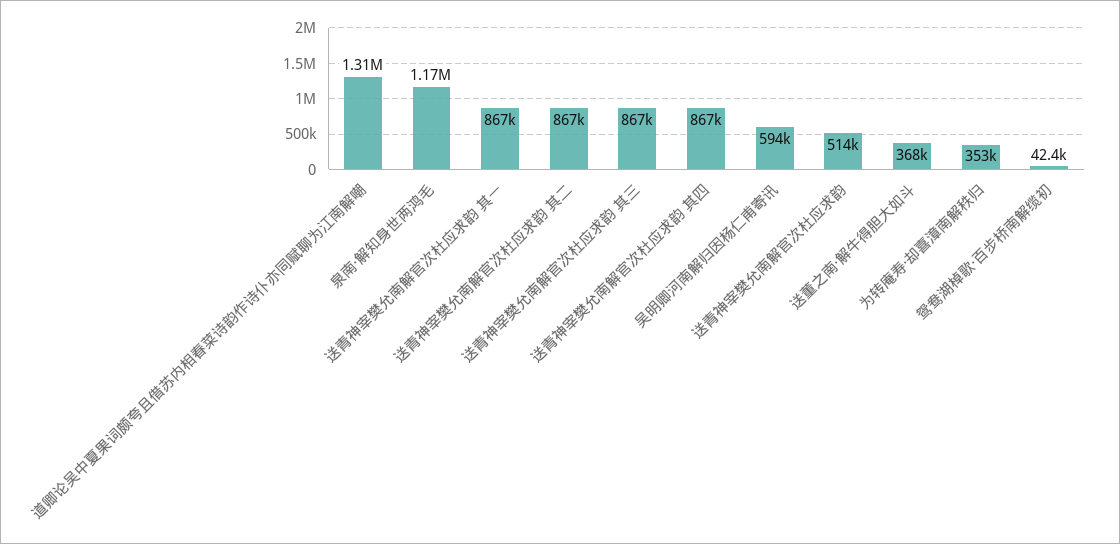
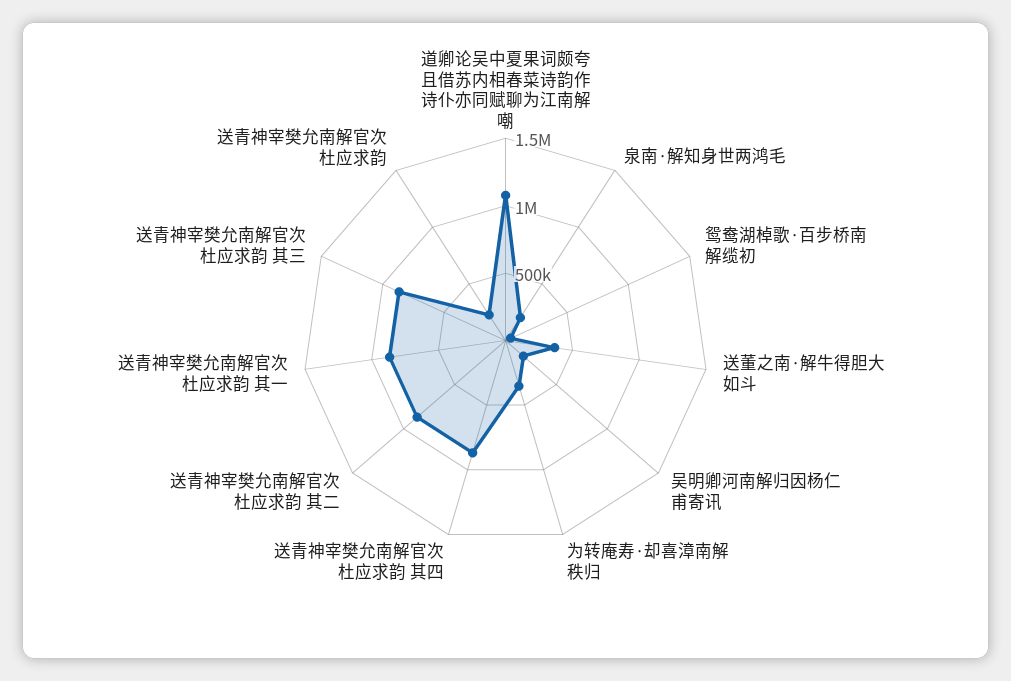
道卿论吴中夏果词颇夸且借苏内相春菜诗韵作诗仆亦同赋聊为江南解嘲: 1310000 -> 1100000
泉南·解知身世两鸿毛: 1170000 -> 200000
吴明卿河南解归因杨仁甫寄讯: 594000 -> 200000
送青神宰樊允南解官次杜应求韵: 514000 -> 200000

